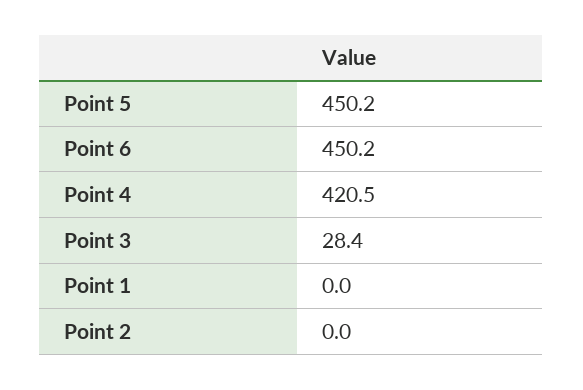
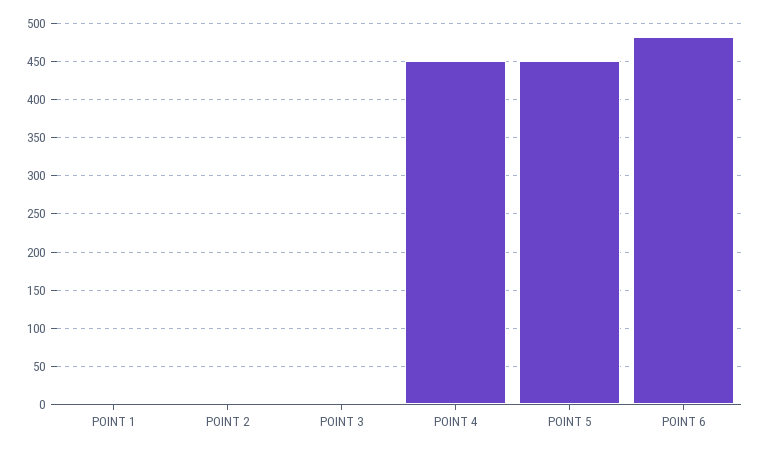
Point 6: 450.2 -> 480
Point 4: 420.5 -> 450
Point 3: 28.4 -> 0

